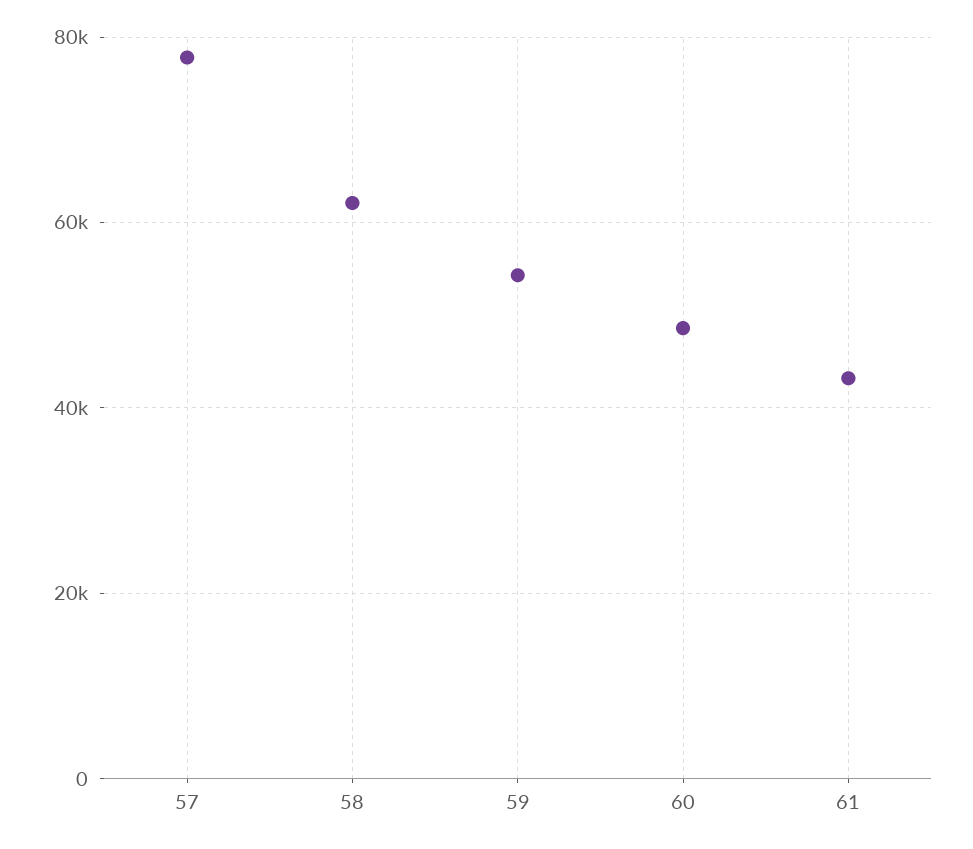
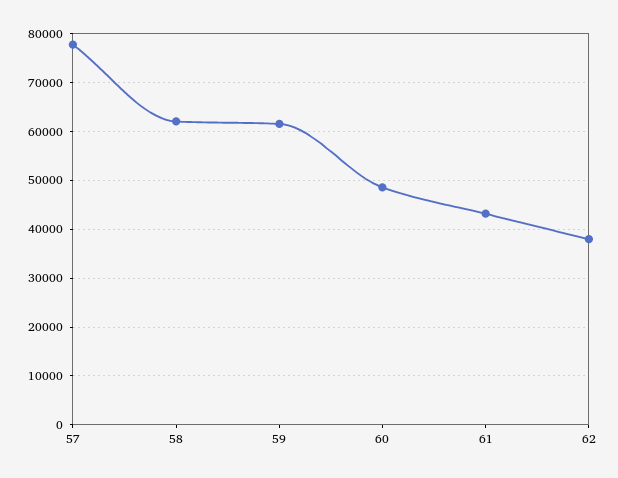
59: 54000 -> 62000
62: none -> 38000

